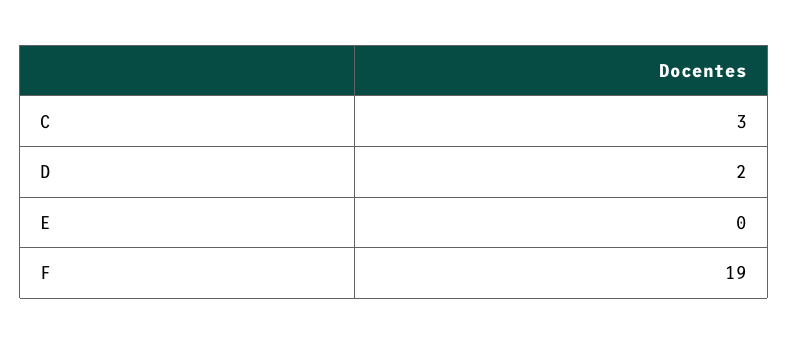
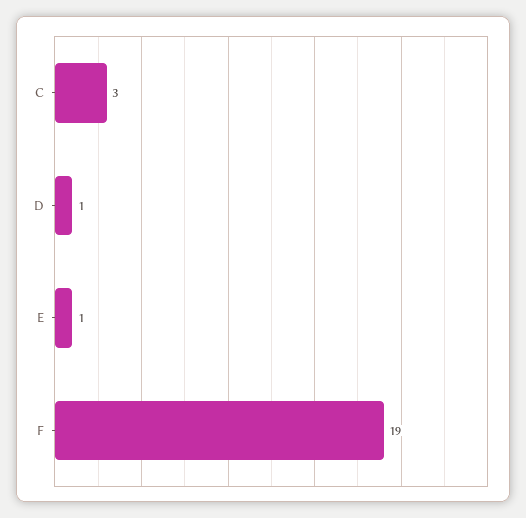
D: 2 -> 1
E: 0 -> 1

